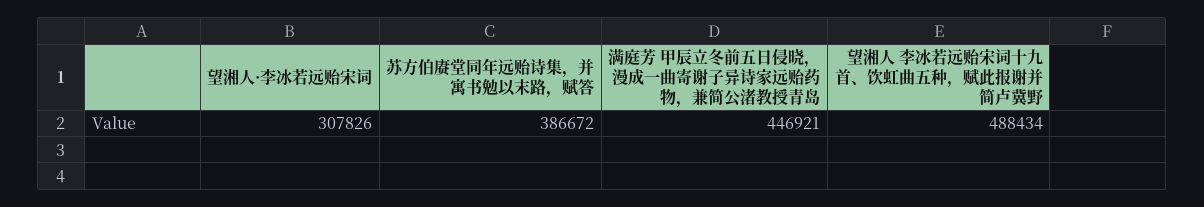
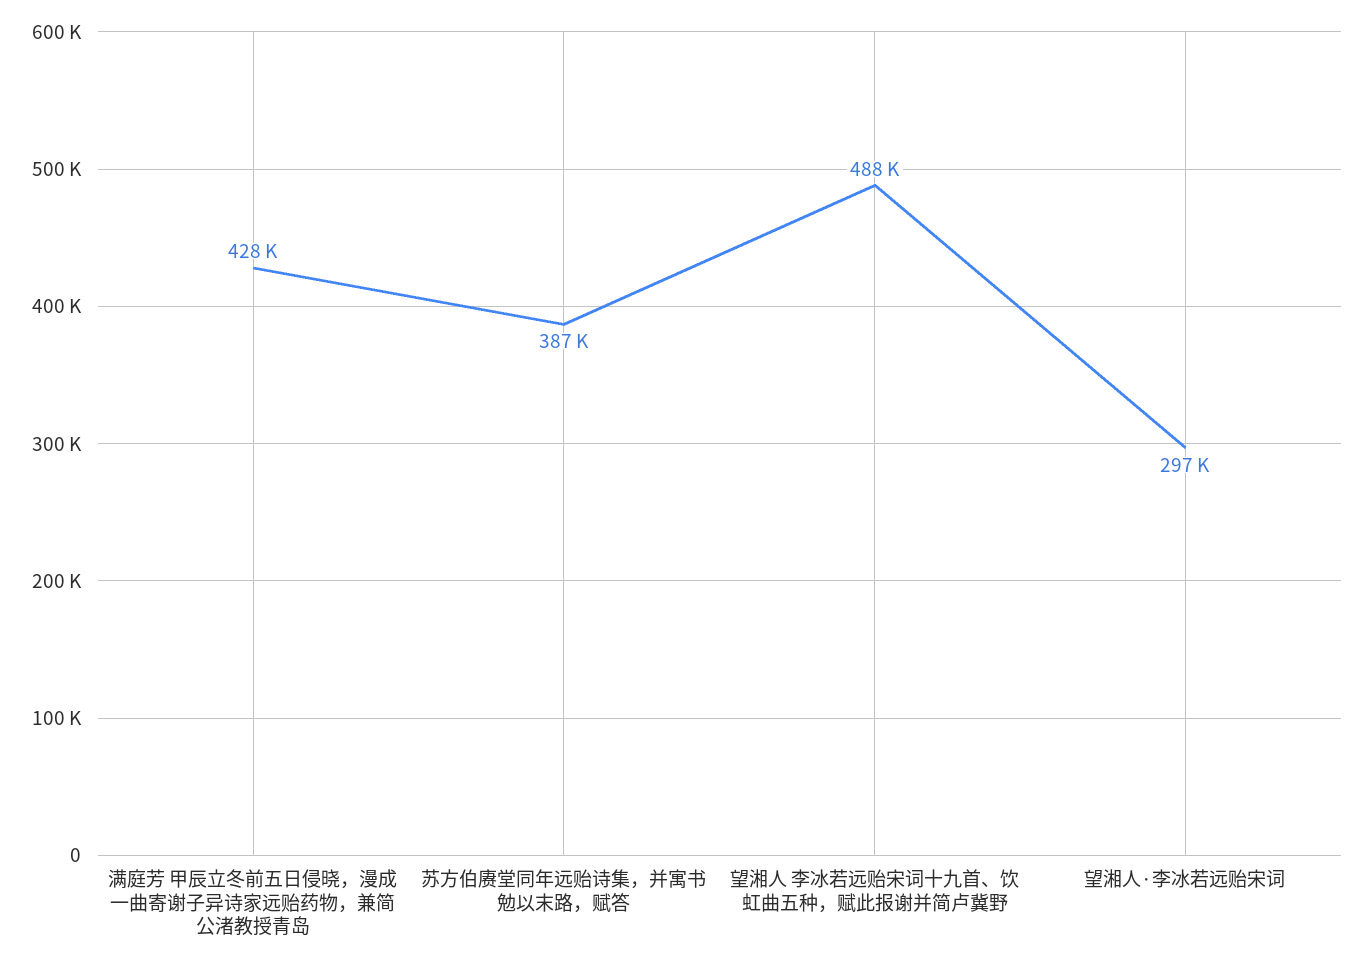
望湘人·李冰若远贻宋词: 307826 -> 297000
满庭芳 甲辰立冬前五日侵晓，漫成一曲寄谢子异诗家远贻药物，兼简公渚教授青岛: 446921 -> 428000

